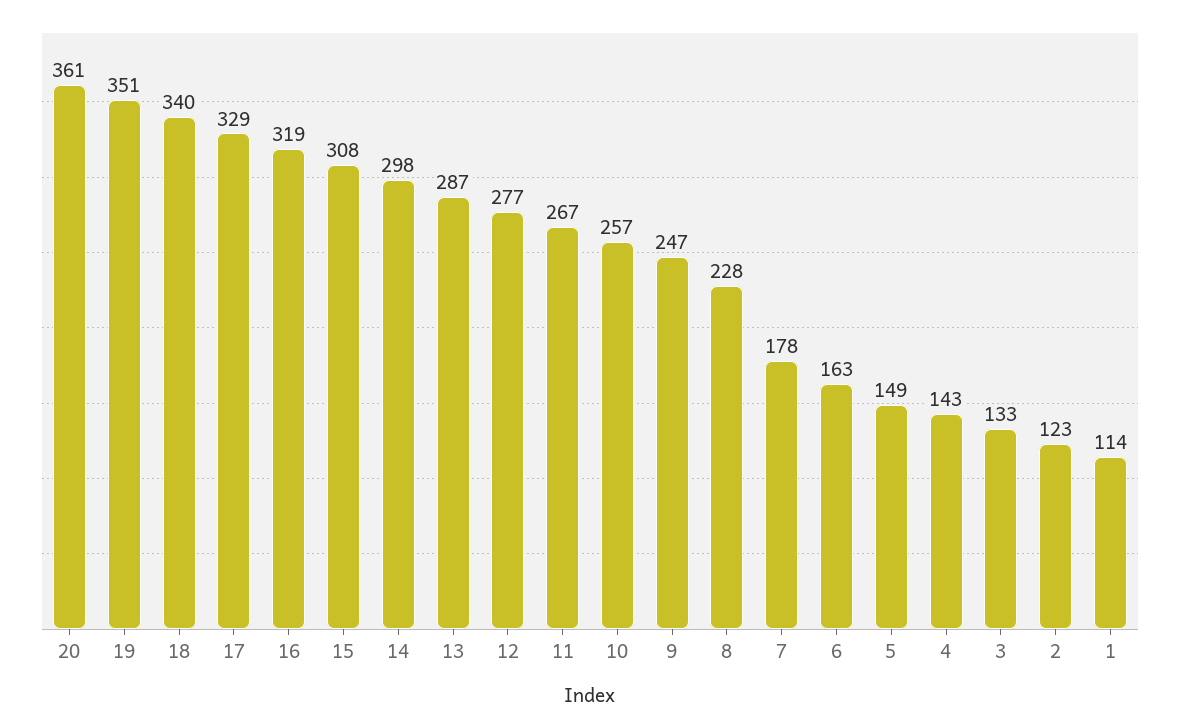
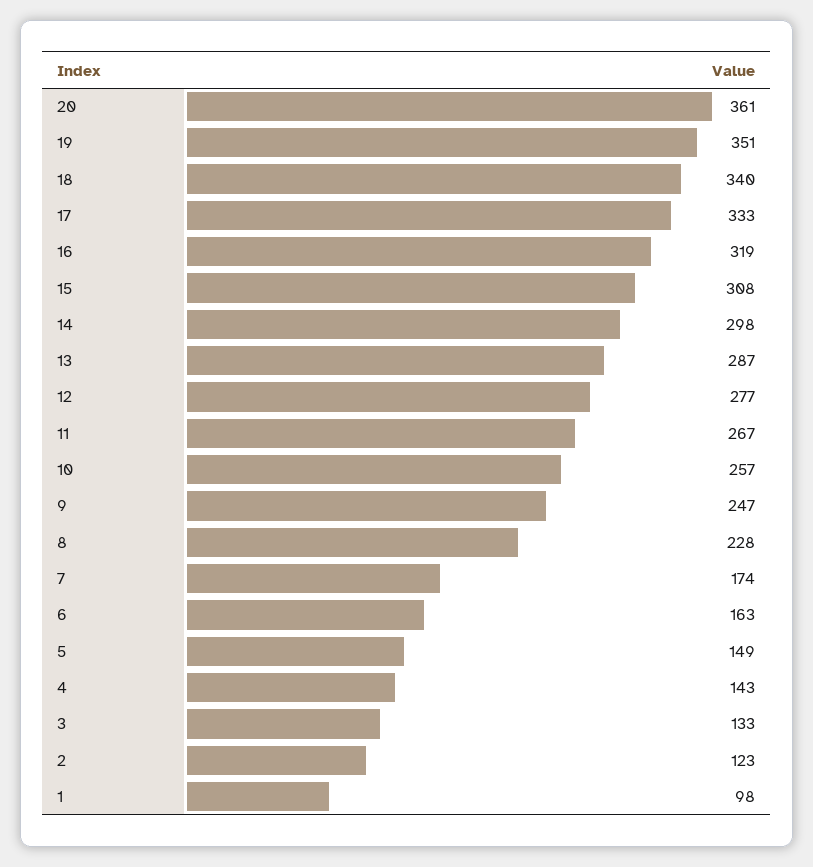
17: 329 -> 333
7: 178 -> 174
1: 114 -> 98

